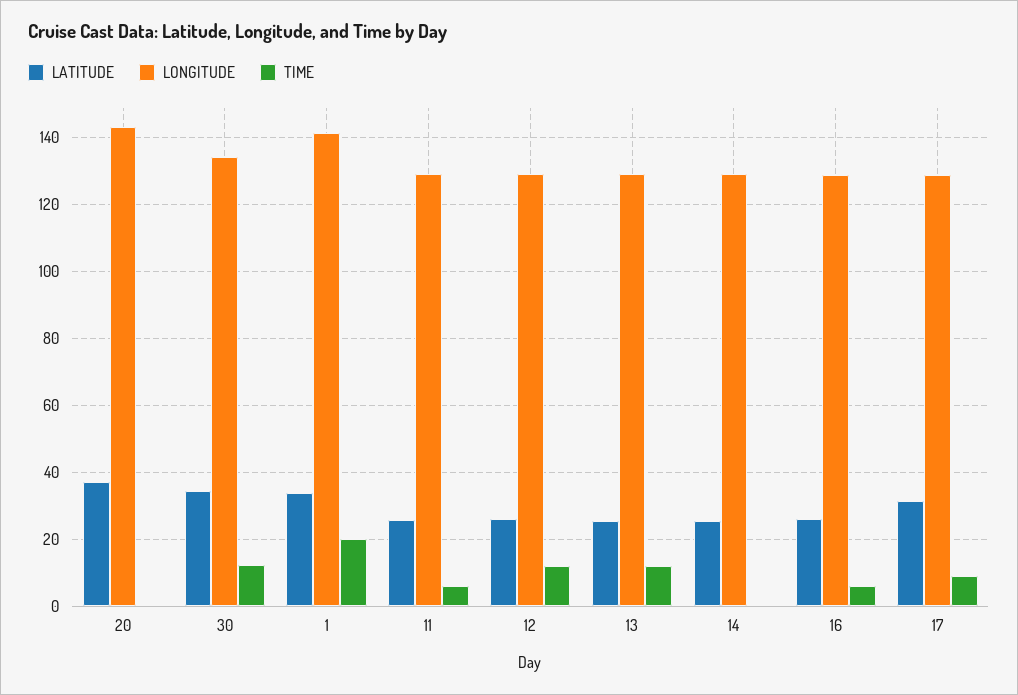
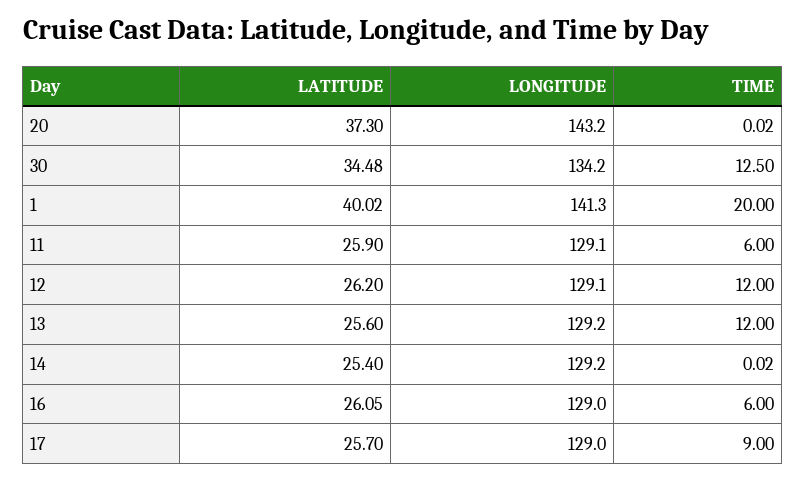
LATITUDE, 1: 34 -> 40.02
LATITUDE, 17: 32 -> 25.7

